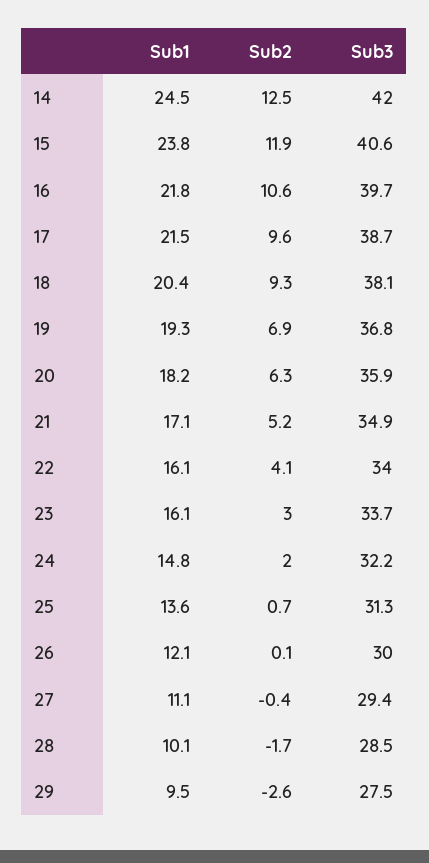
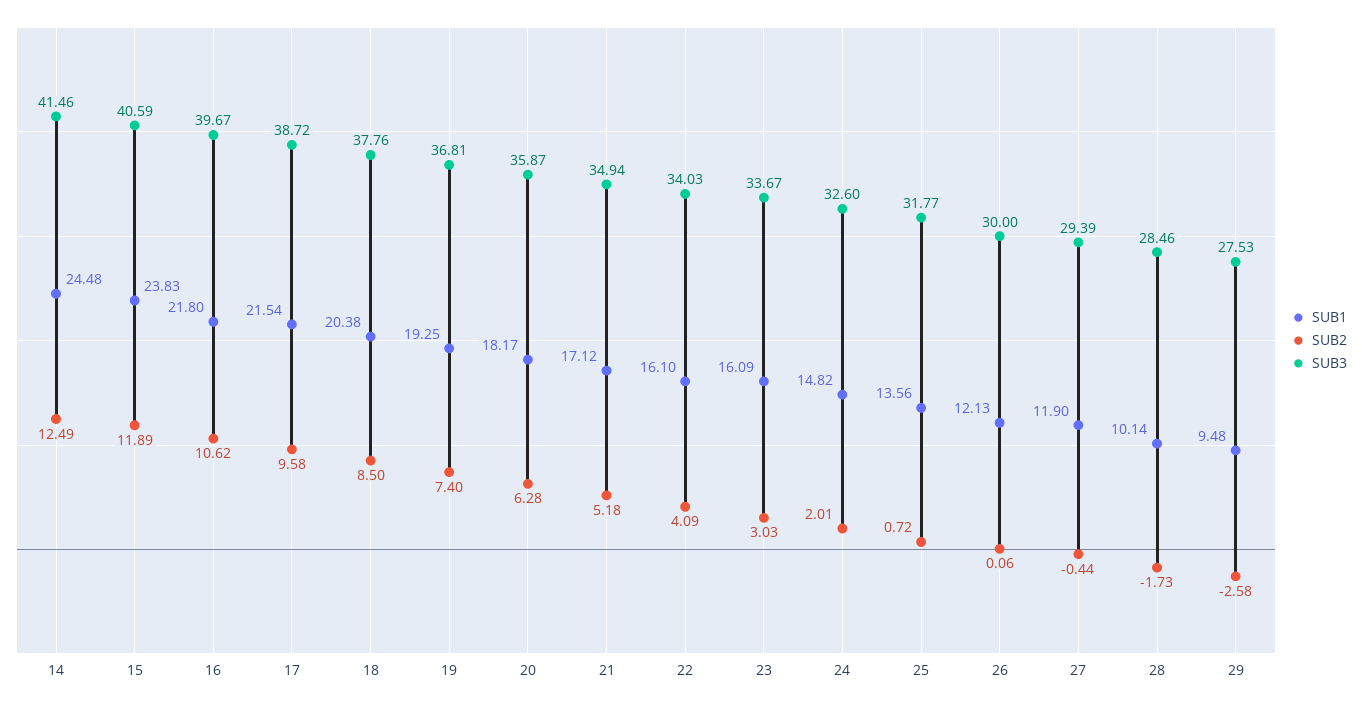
Sub3, 14: 42 -> 41.46
Sub2, 18: 9.3 -> 8.5
Sub3, 18: 38.1 -> 37.76
Sub2, 19: 6.9 -> 7.4
Sub3, 24: 32.2 -> 32.6
Sub3, 25: 31.3 -> 31.77
Sub1, 27: 11.1 -> 11.9

